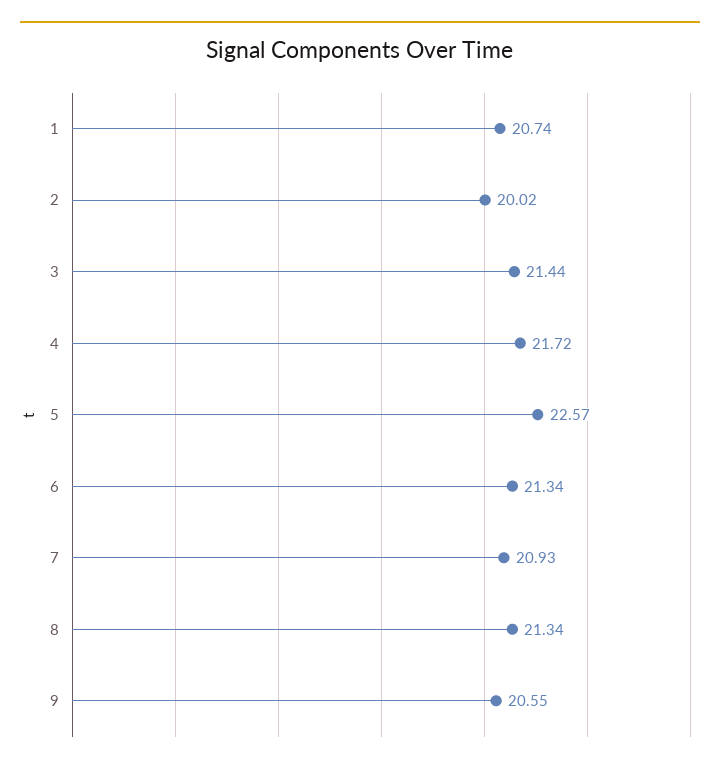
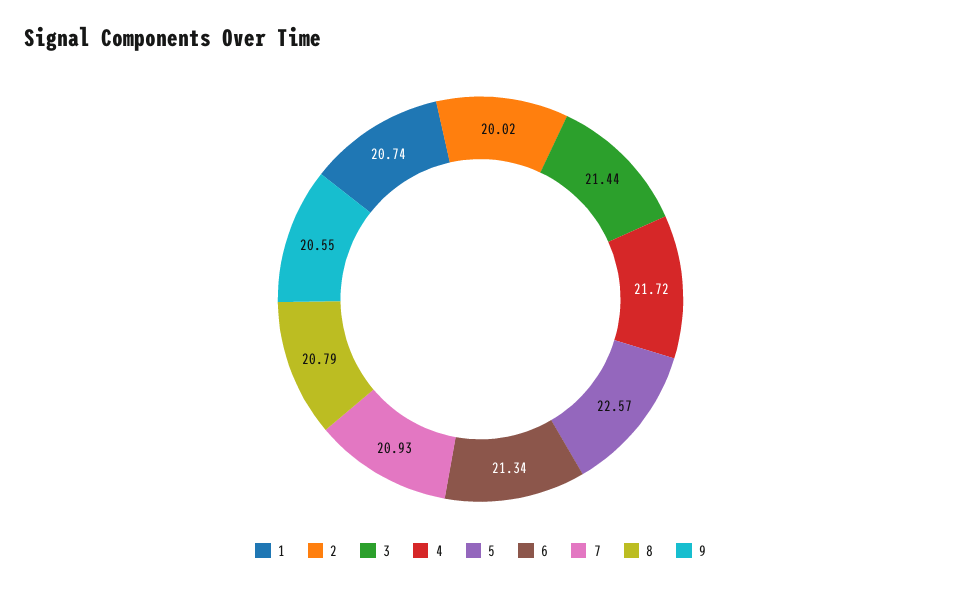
8: 21.34 -> 20.79

